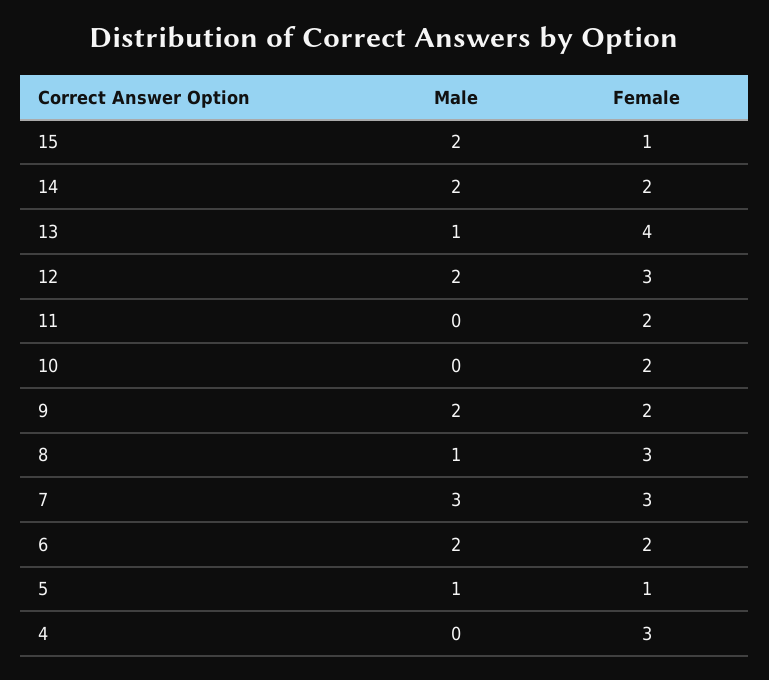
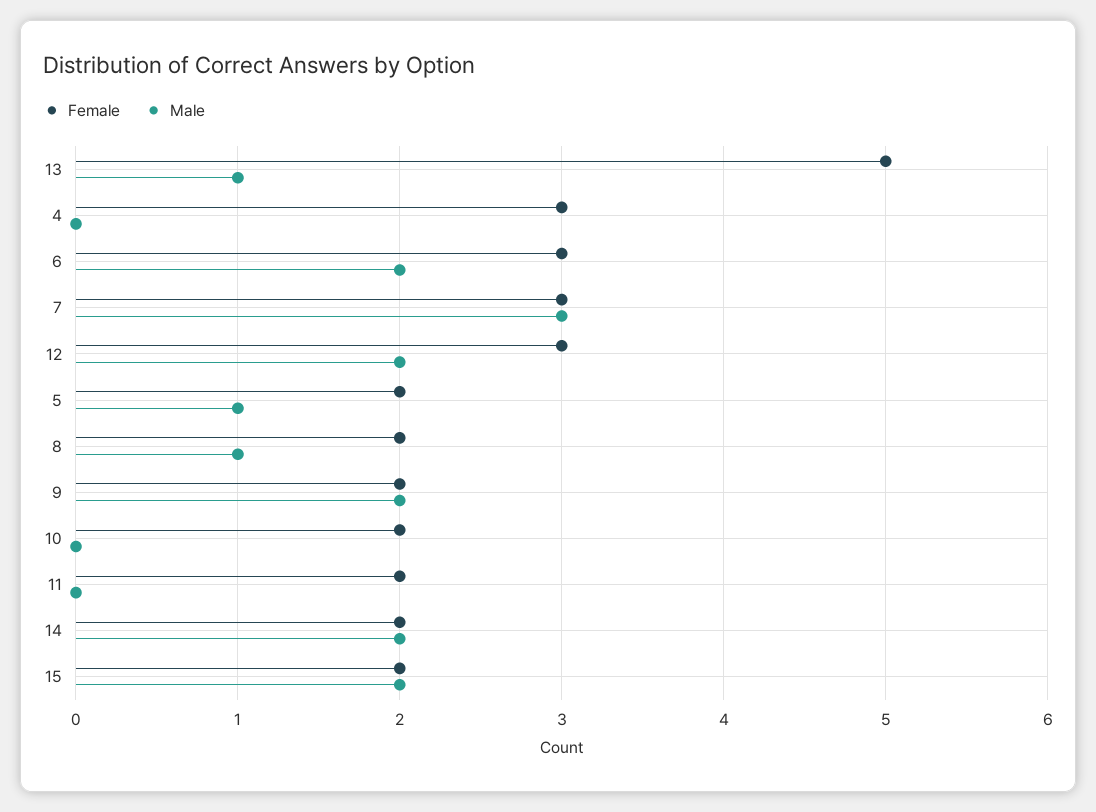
Female, 15: 1 -> 2
Female, 13: 4 -> 5
Female, 8: 3 -> 2
Female, 6: 2 -> 3
Female, 5: 1 -> 2

